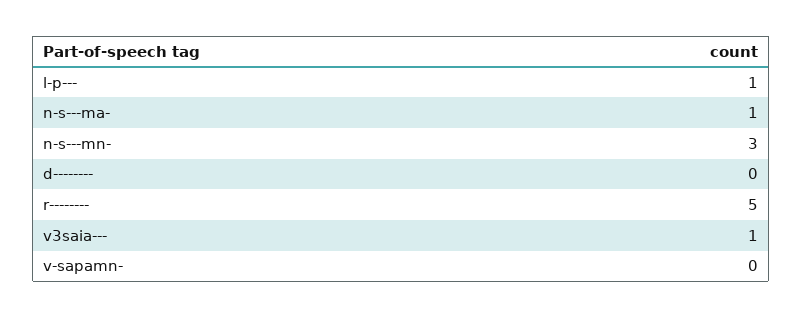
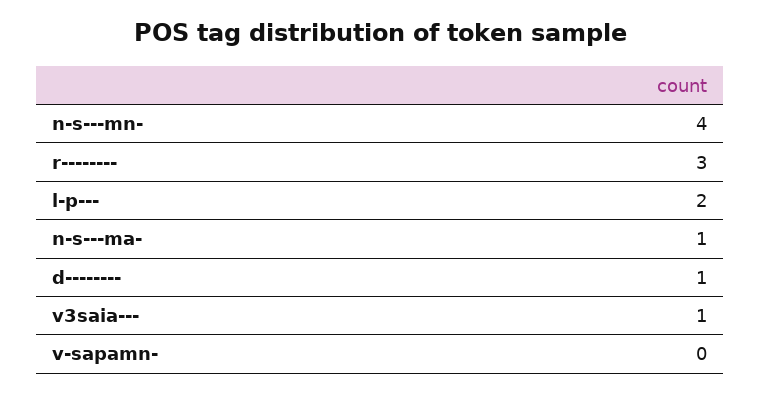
l-p---: 1 -> 2
n-s---mn-: 3 -> 4
d--------: 0 -> 1
r--------: 5 -> 3

